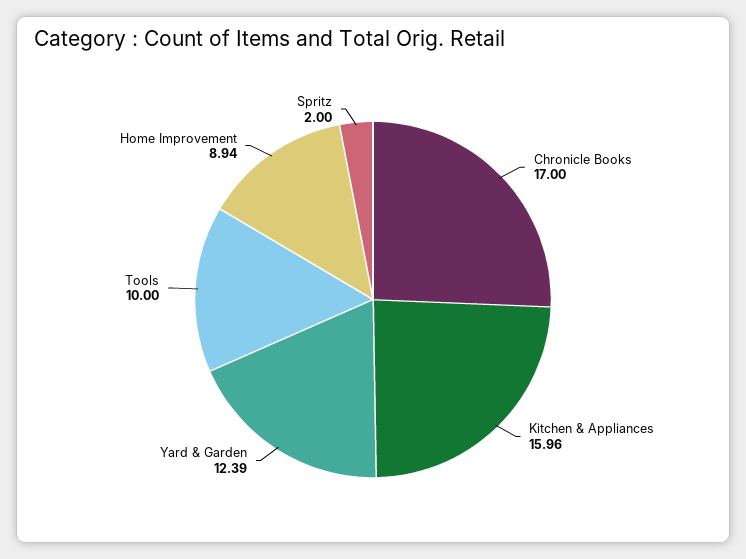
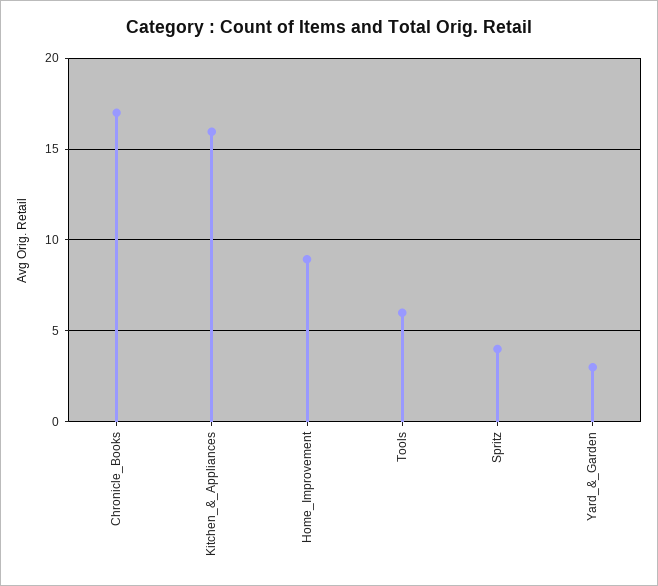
Yard & Garden: 12.39 -> 3
Tools: 10 -> 6
Spritz: 2 -> 4

